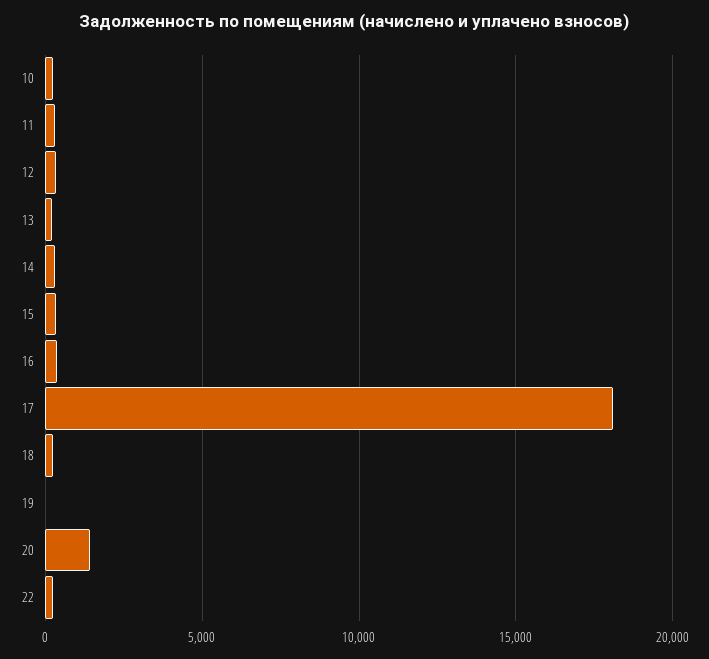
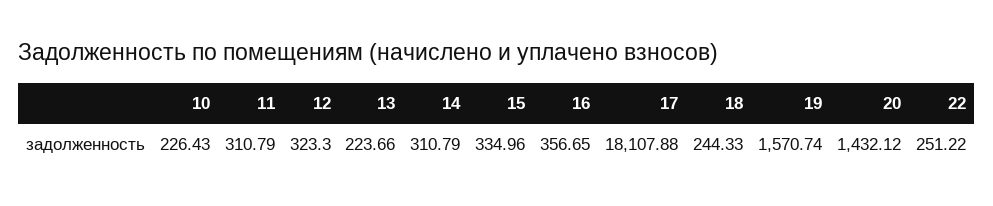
19: 0 -> 1570.74

